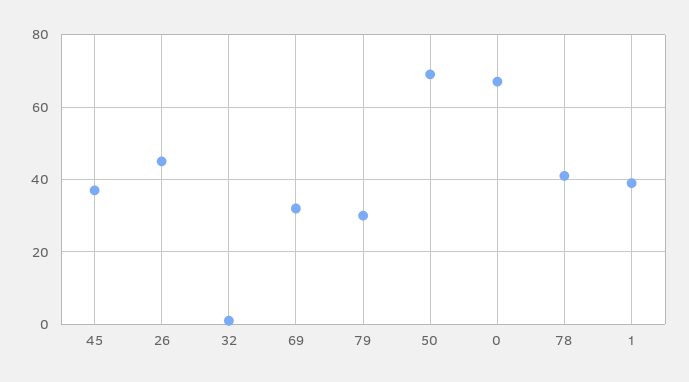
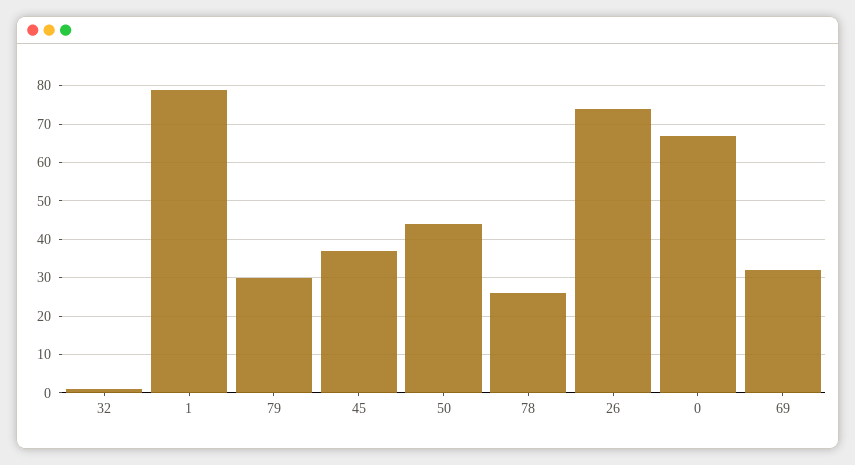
26: 45 -> 75
50: 70 -> 45
78: 40 -> 25
1: 40 -> 80

